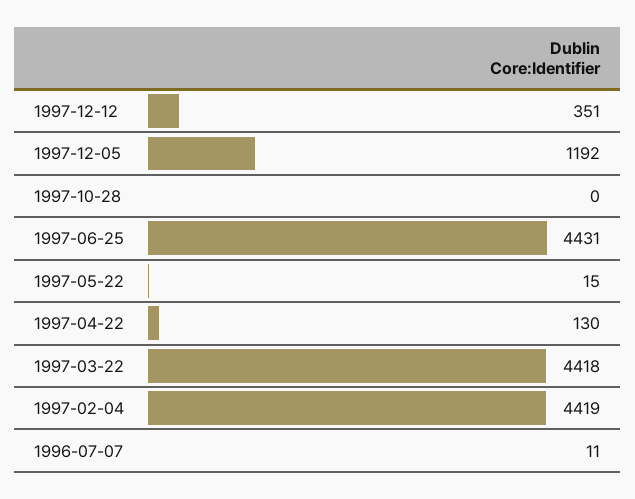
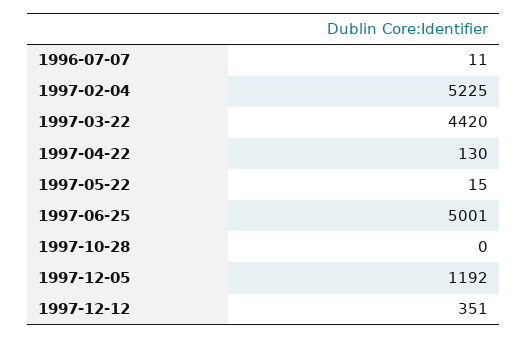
1997-06-25: 4431 -> 5001
1997-03-22: 4418 -> 4420
1997-02-04: 4419 -> 5225

